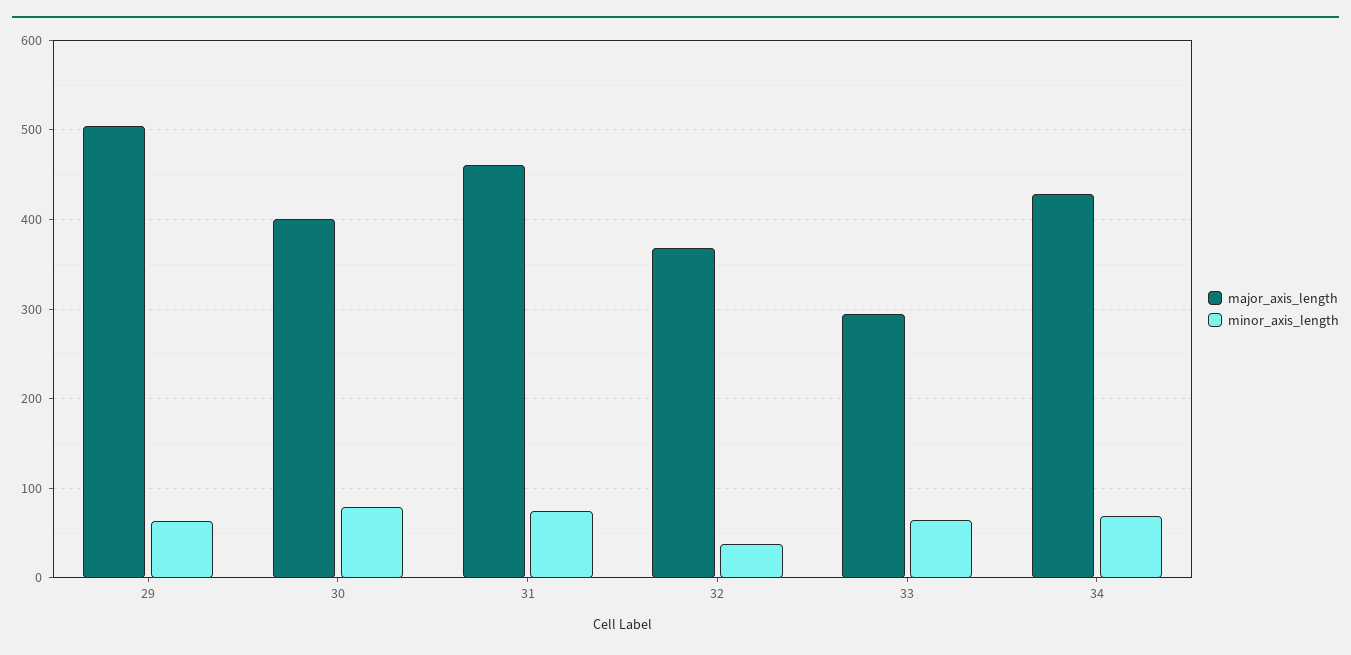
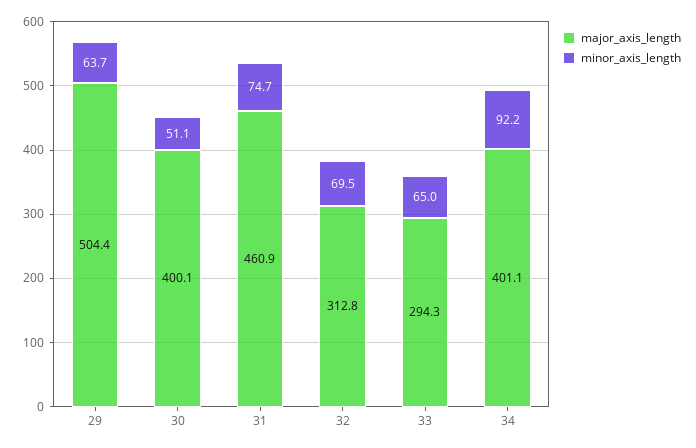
minor_axis_length, 30: 80 -> 51.1
major_axis_length, 32: 370 -> 312.8
minor_axis_length, 32: 40 -> 69.5
major_axis_length, 34: 430 -> 401.1
minor_axis_length, 34: 70 -> 92.2

